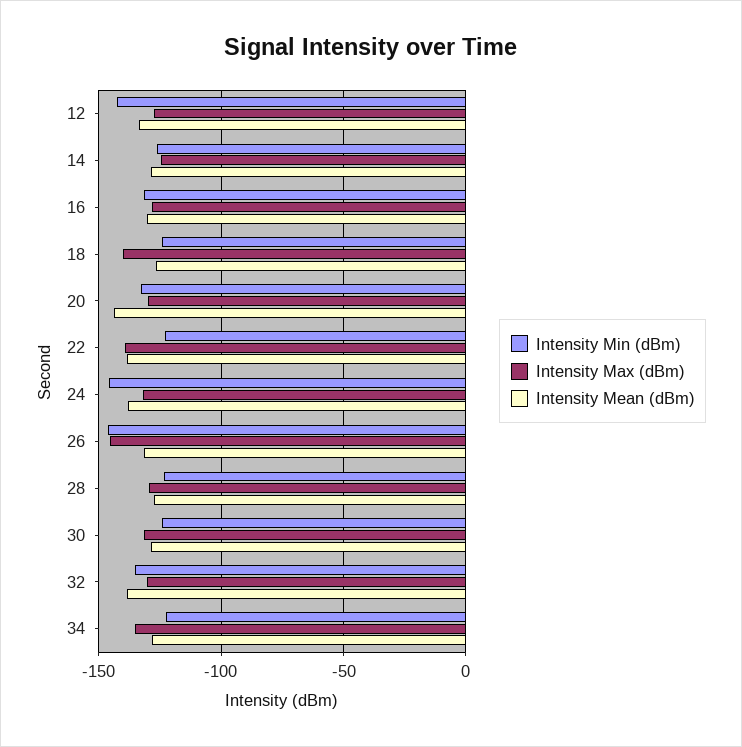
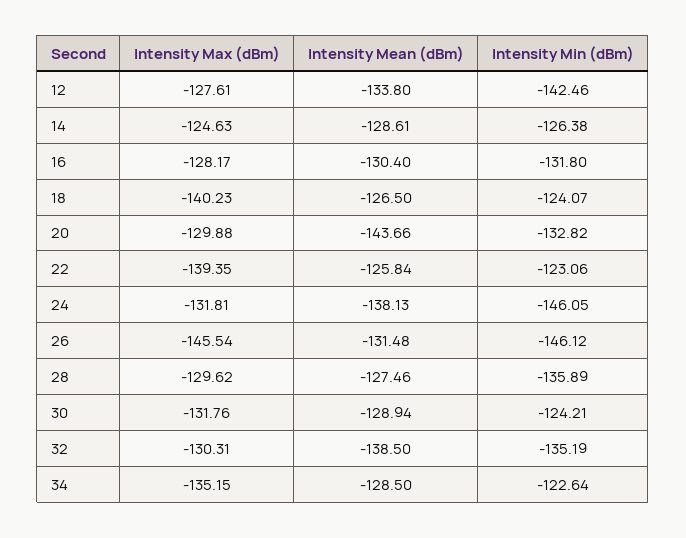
Intensity Mean (dBm), 22: -140 -> -125.84
Intensity Min (dBm), 28: -125 -> -135.89

